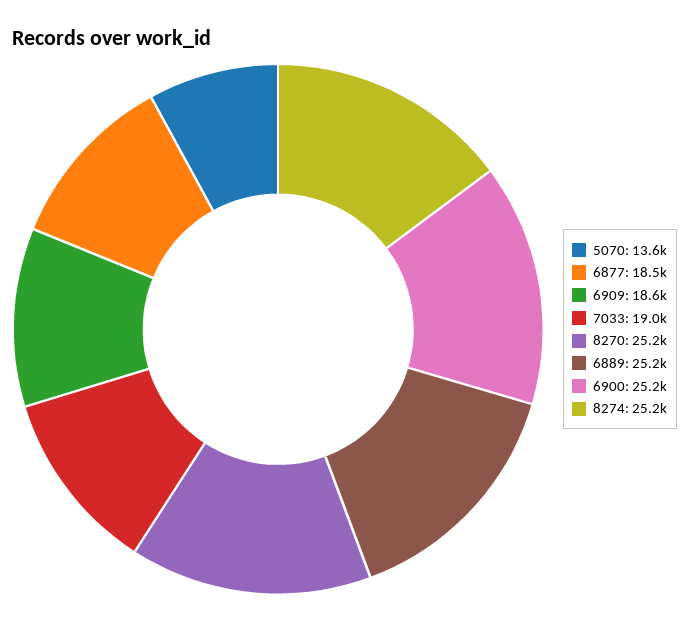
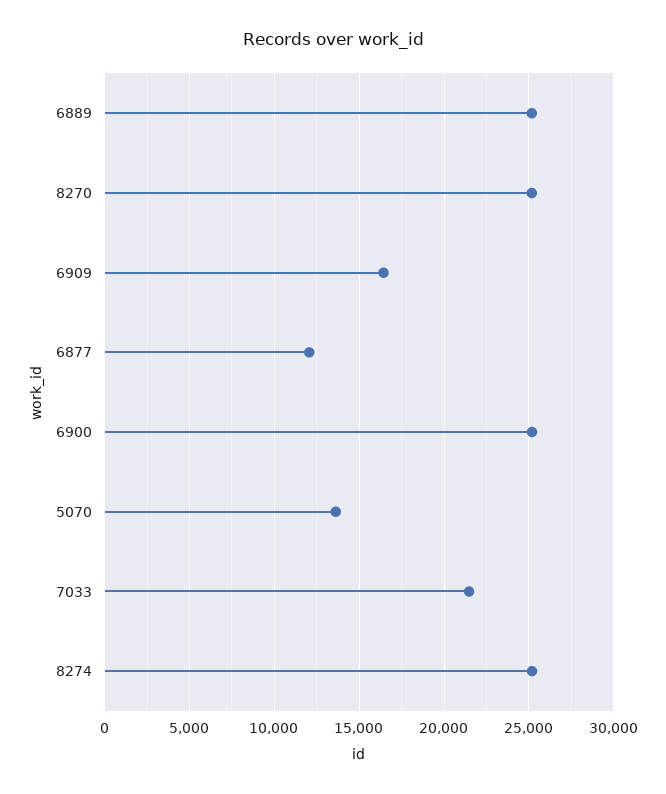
6877: 18500 -> 12000
6909: 18600 -> 16500
7033: 19000 -> 21500

